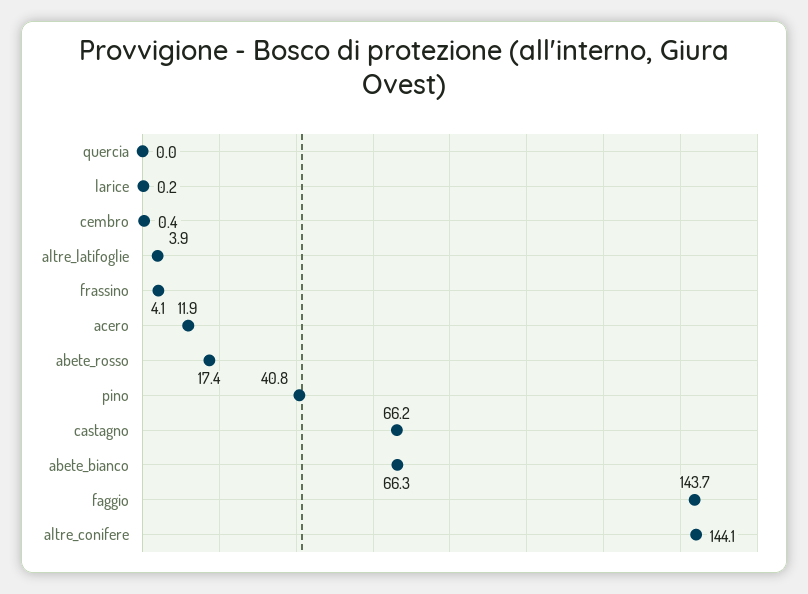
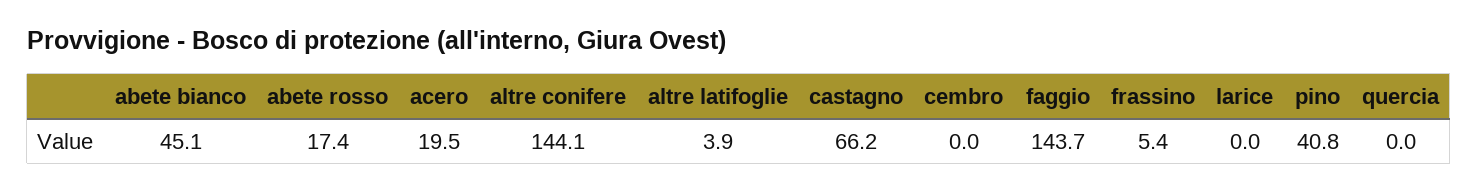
larice: 0.2 -> 0
cembro: 0.4 -> 0
frassino: 4.1 -> 5.4
acero: 11.9 -> 19.5
abete_bianco: 66.3 -> 45.1

